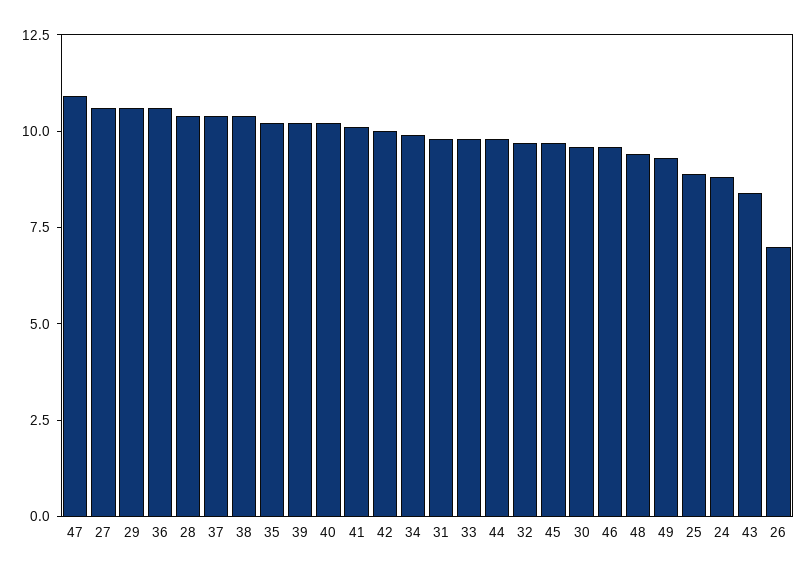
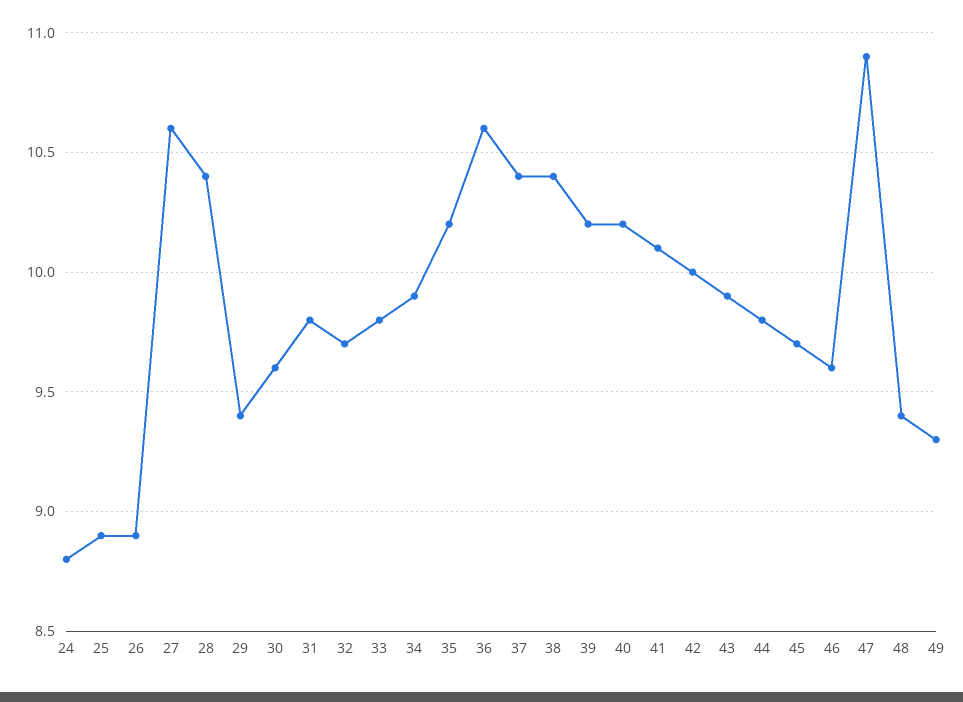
29: 10.5 -> 9.4
43: 8.5 -> 9.9
26: 7 -> 8.9

